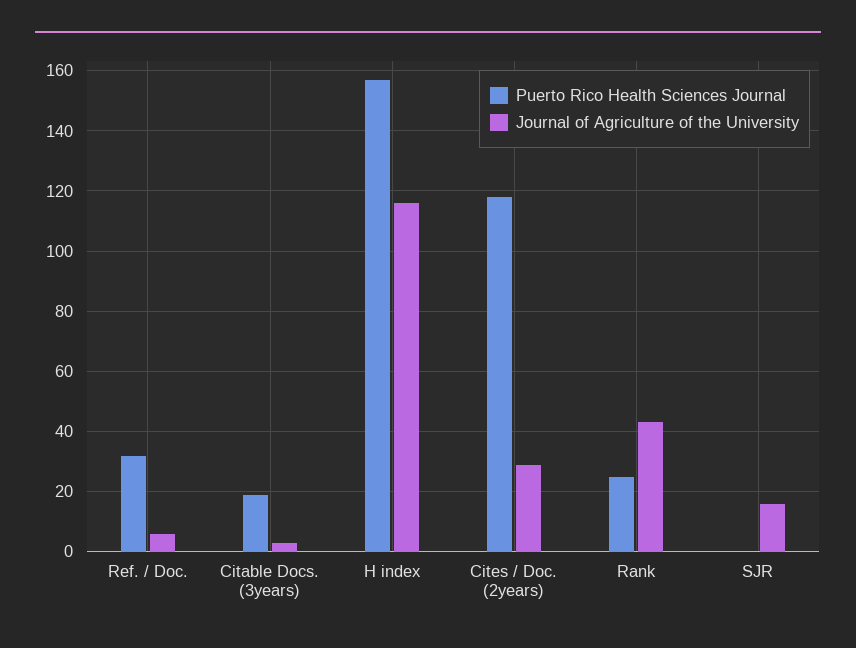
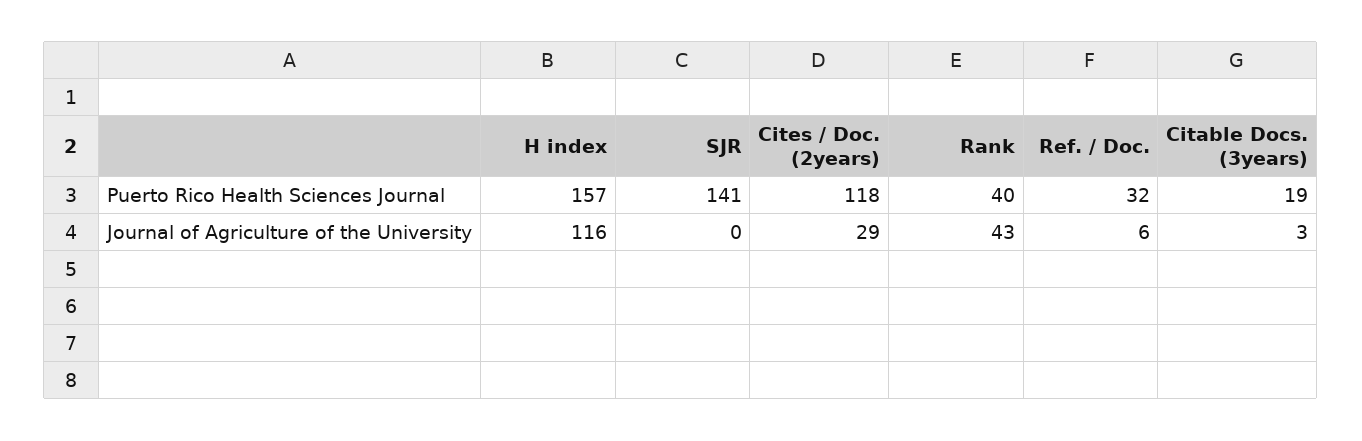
Puerto Rico Health Sciences Journal, Rank: 25 -> 40
Puerto Rico Health Sciences Journal, SJR: 0 -> 141
Journal of Agriculture of the University, SJR: 15 -> 0

